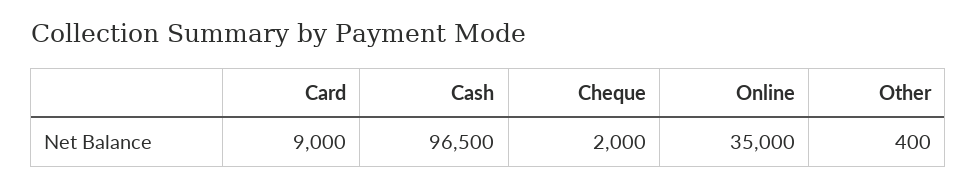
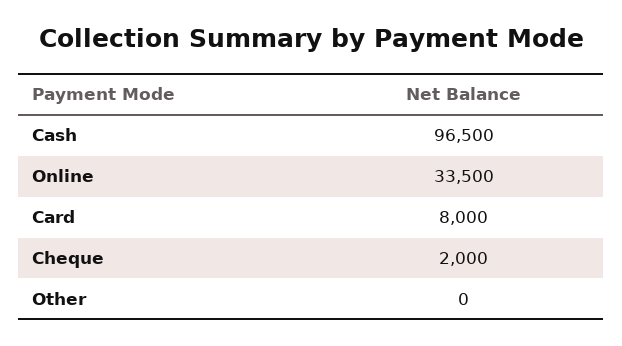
Card: 9000 -> 8000
Online: 35000 -> 33500
Other: 400 -> 0

